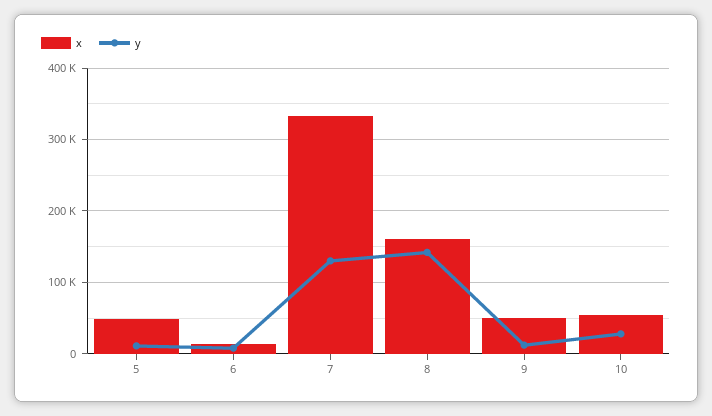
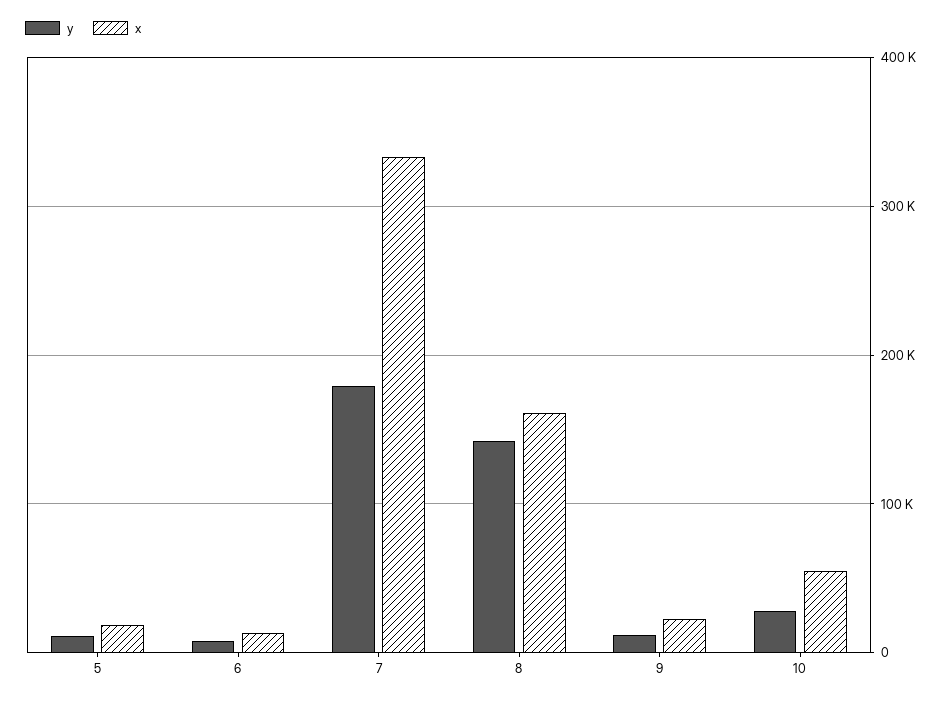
x, 5: 50000 -> 20000
y, 7: 130000 -> 180000
x, 9: 50000 -> 20000

